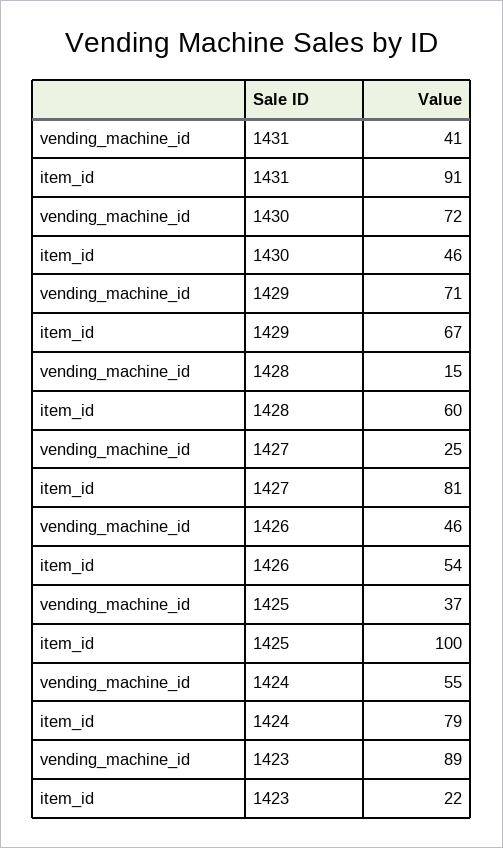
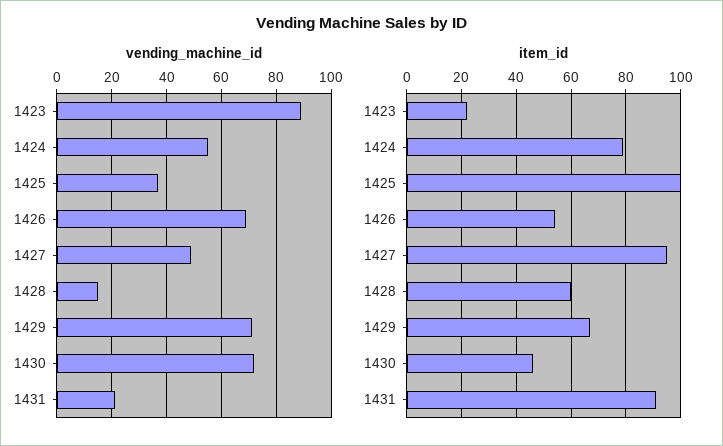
vending_machine_id, 1431: 41 -> 20
vending_machine_id, 1427: 25 -> 50
item_id, 1427: 81 -> 95
vending_machine_id, 1426: 46 -> 70

